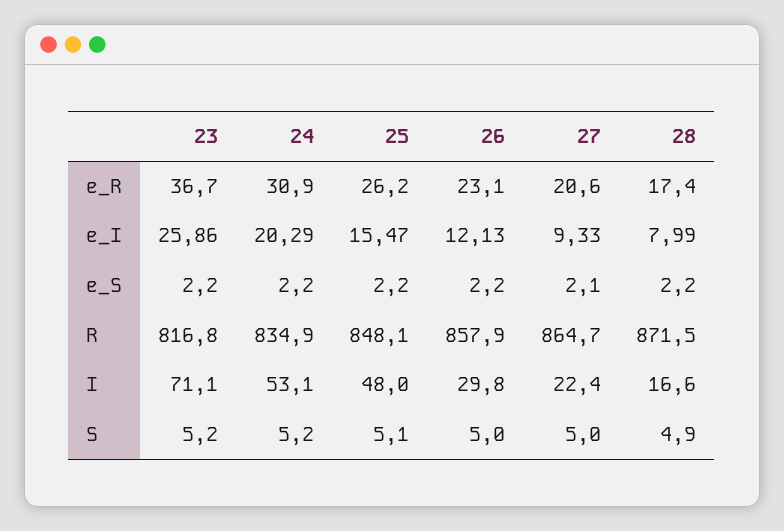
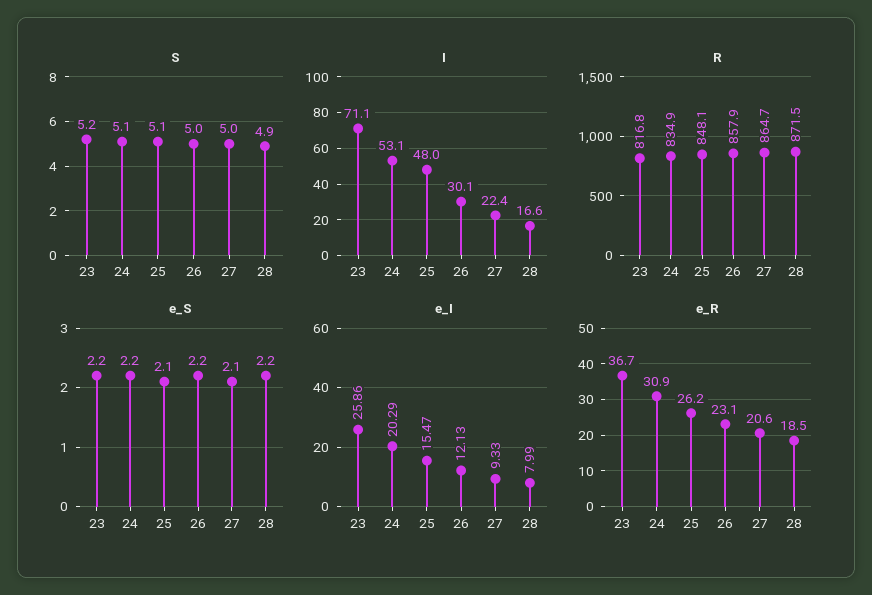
e_R, 28: 17.4 -> 18.5
e_S, 25: 2.2 -> 2.1
I, 26: 29.8 -> 30.1
S, 24: 5.2 -> 5.1

